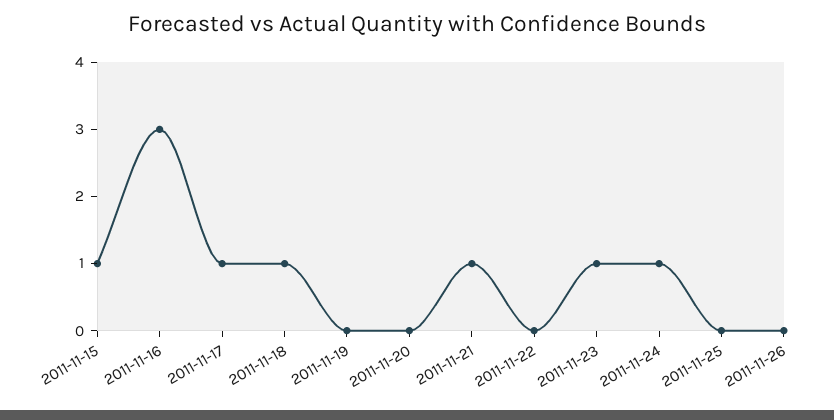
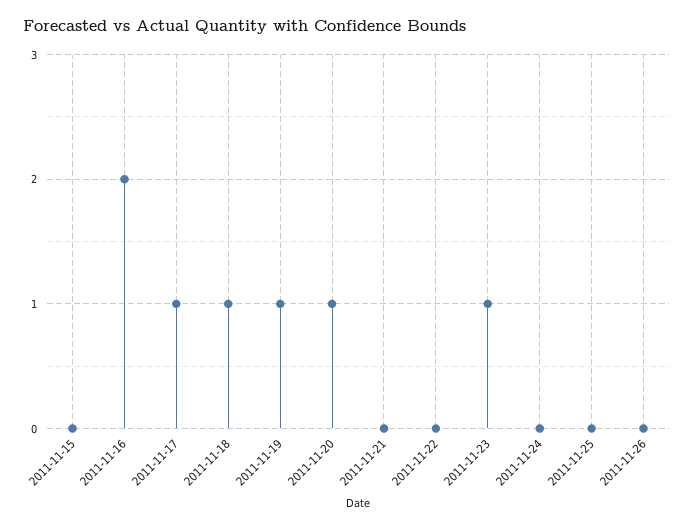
2011-11-15: 1 -> 0
2011-11-16: 3 -> 2
2011-11-19: 0 -> 1
2011-11-20: 0 -> 1
2011-11-21: 1 -> 0
2011-11-24: 1 -> 0

